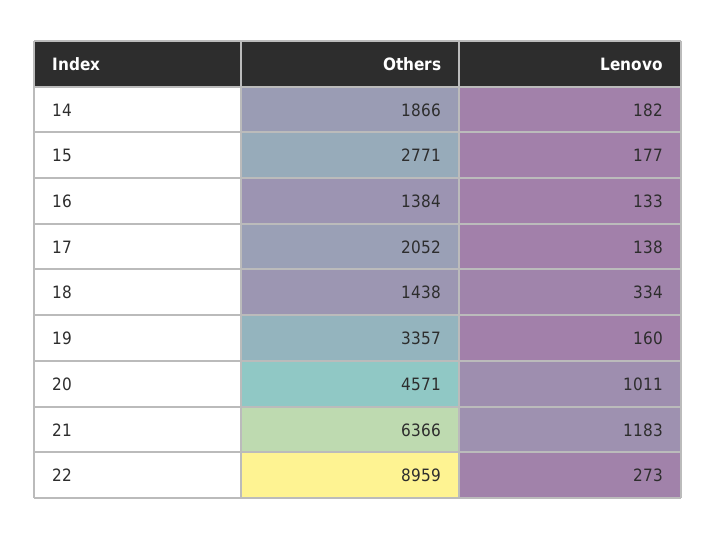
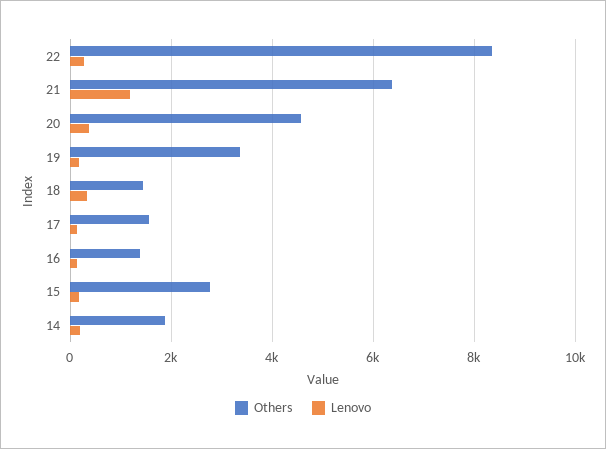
Others, 17: 2052 -> 1600
Lenovo, 20: 1011 -> 400
Others, 22: 8959 -> 8400

